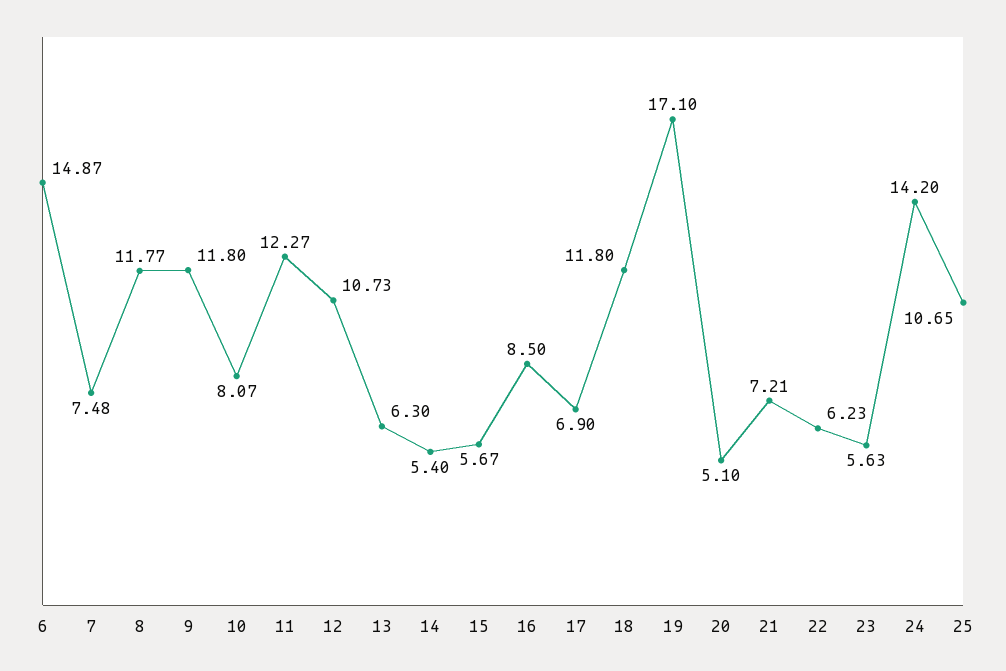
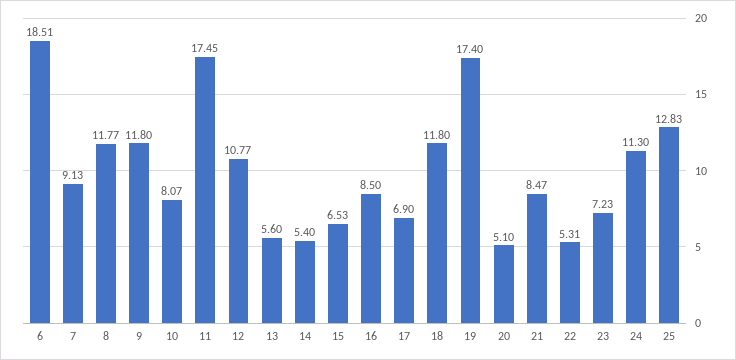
6: 14.87 -> 18.51
7: 7.48 -> 9.13
11: 12.27 -> 17.45
12: 10.73 -> 10.77
13: 6.3 -> 5.6
15: 5.67 -> 6.53
19: 17.1 -> 17.4
21: 7.21 -> 8.47
22: 6.23 -> 5.31
23: 5.63 -> 7.23
24: 14.2 -> 11.3
25: 10.65 -> 12.83

